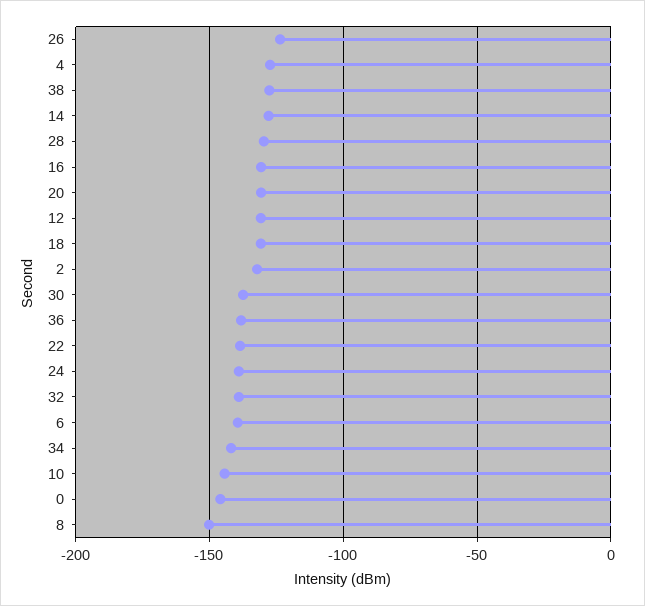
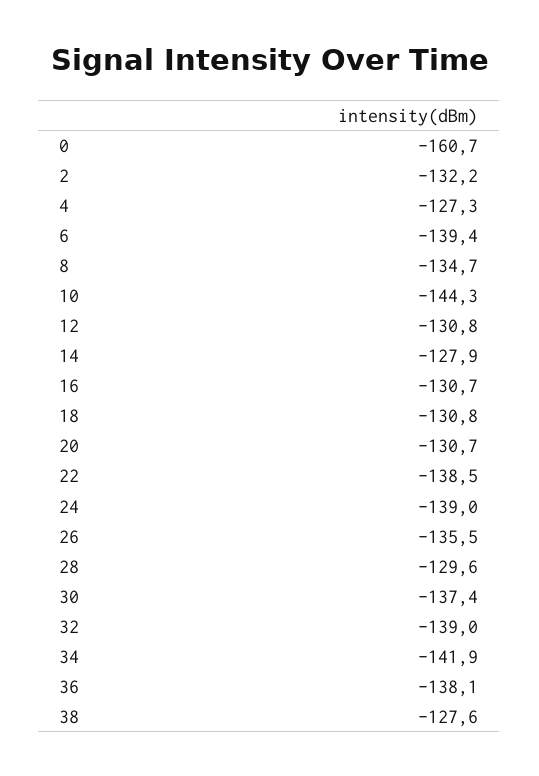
26: -125 -> -135.5
0: -145 -> -160.7
8: -150 -> -134.7

